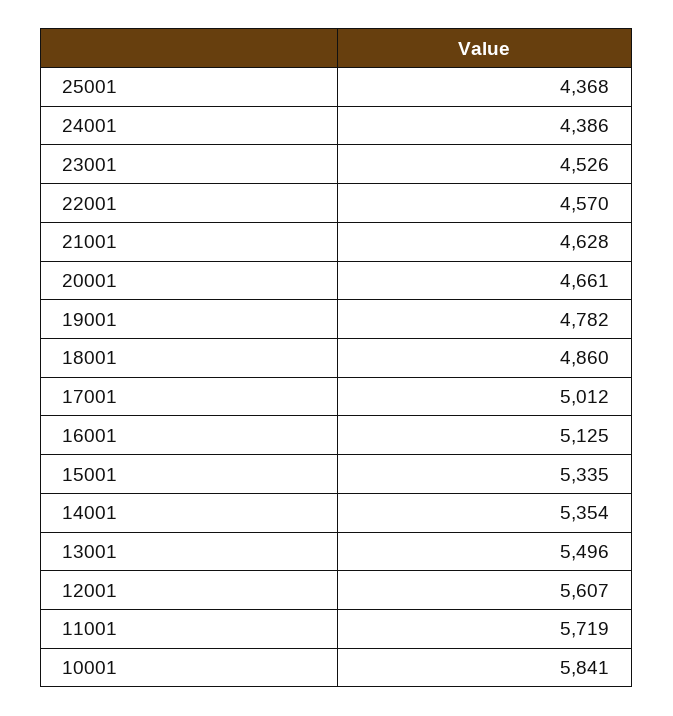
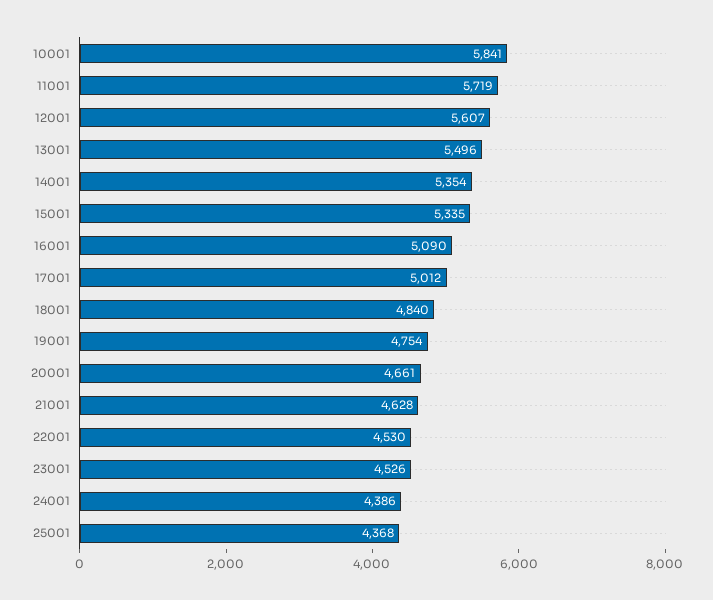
22001: 4570 -> 4530
19001: 4782 -> 4754
18001: 4860 -> 4840
16001: 5125 -> 5090

